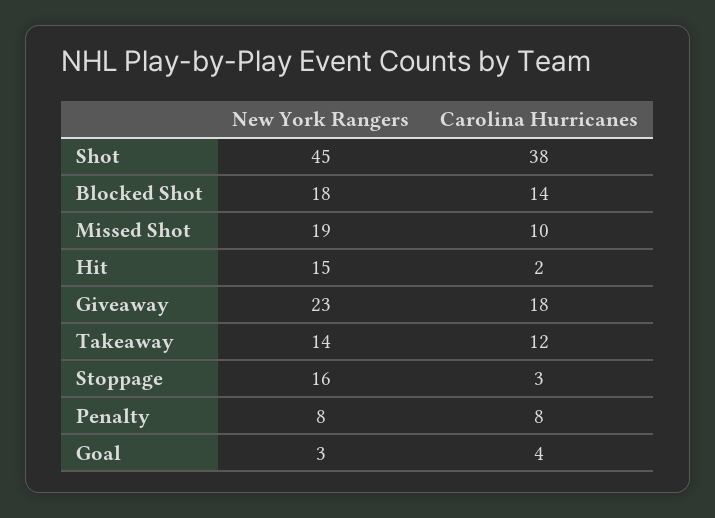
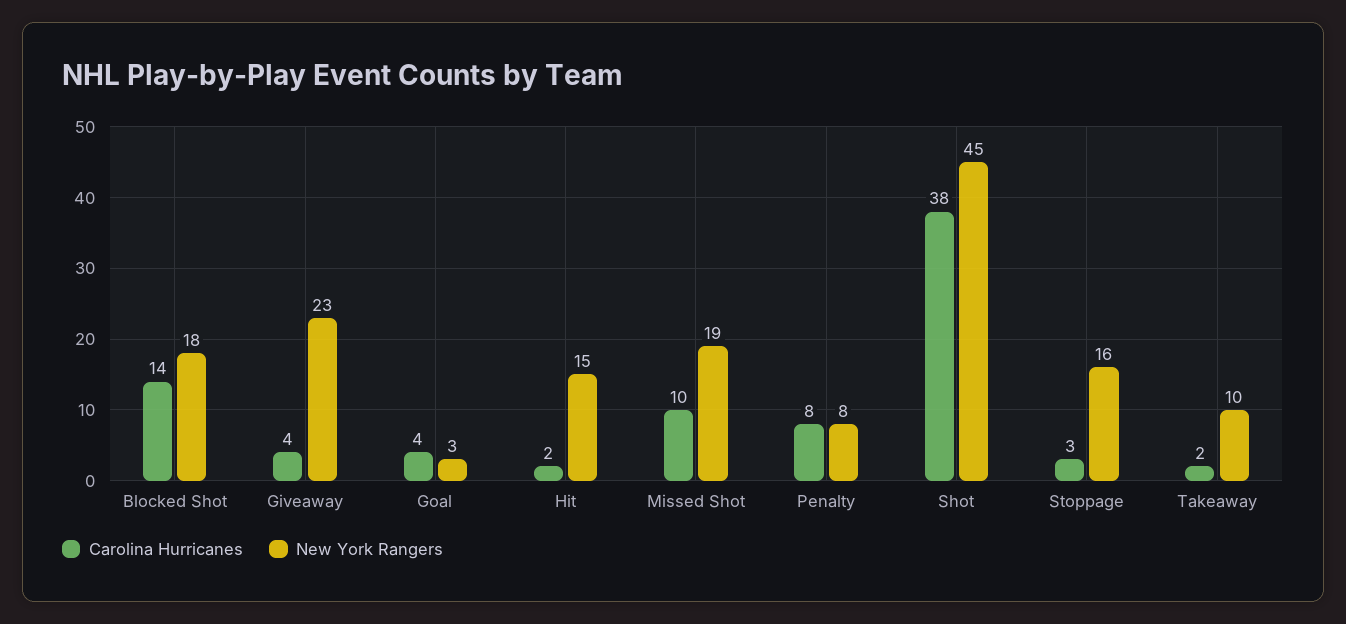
Carolina Hurricanes, Giveaway: 18 -> 4
New York Rangers, Takeaway: 14 -> 10
Carolina Hurricanes, Takeaway: 12 -> 2

